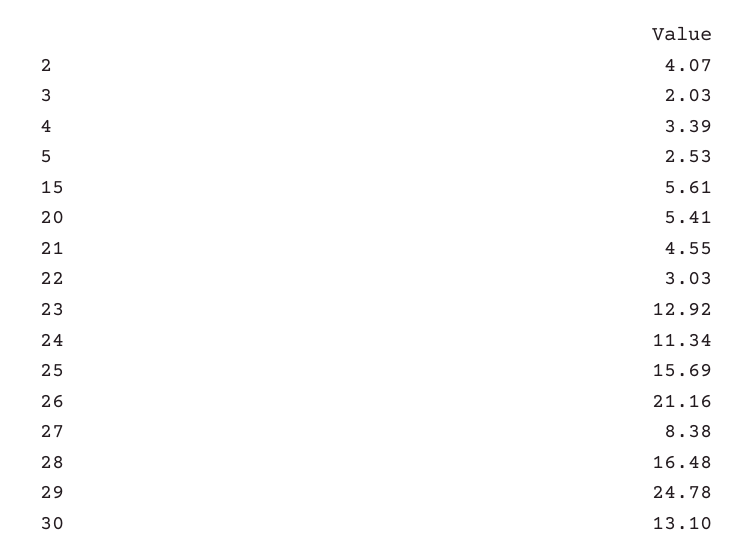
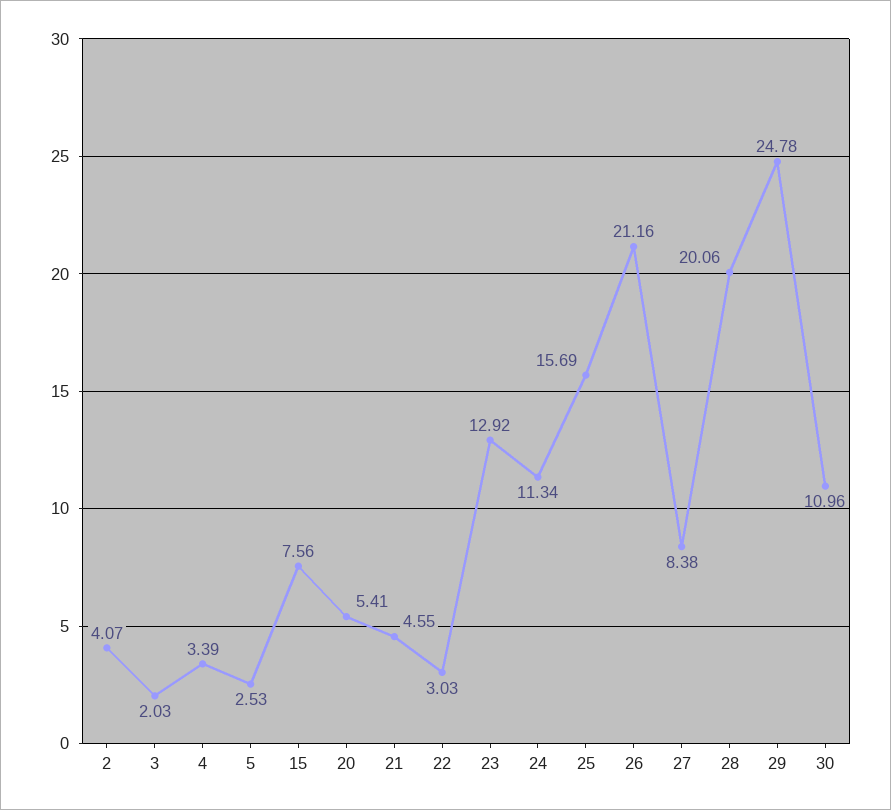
15: 5.61 -> 7.56
28: 16.48 -> 20.06
30: 13.1 -> 10.96

